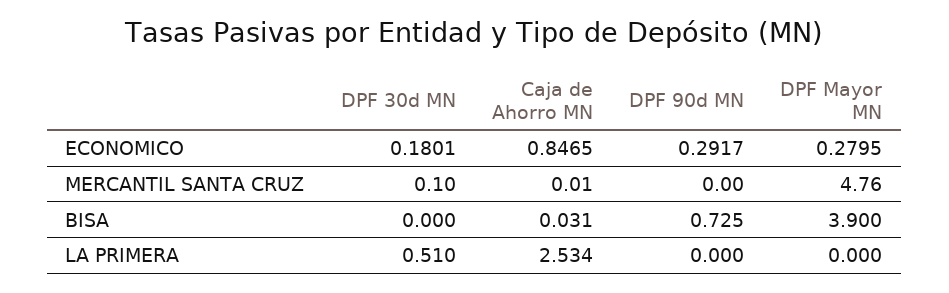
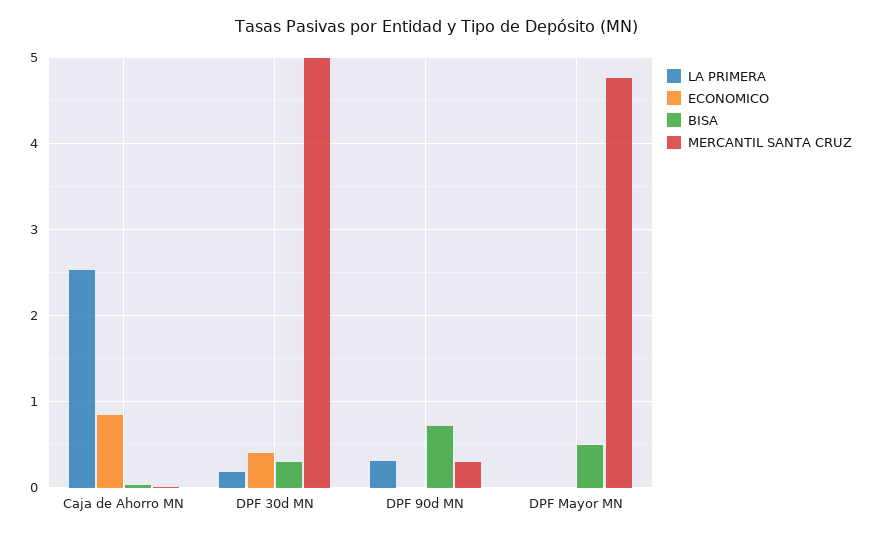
ECONOMICO, DPF 30d MN: 0.1801 -> 0.4
ECONOMICO, DPF 90d MN: 0.2917 -> 0
ECONOMICO, DPF Mayor MN: 0.2795 -> 0
MERCANTIL SANTA CRUZ, DPF 30d MN: 0.1 -> 5
MERCANTIL SANTA CRUZ, DPF 90d MN: 0 -> 0.3
BISA, DPF 30d MN: 0 -> 0.3
BISA, DPF Mayor MN: 3.9 -> 0.5
LA PRIMERA, DPF 30d MN: 0.51 -> 0.2
LA PRIMERA, DPF 90d MN: 0 -> 0.3

